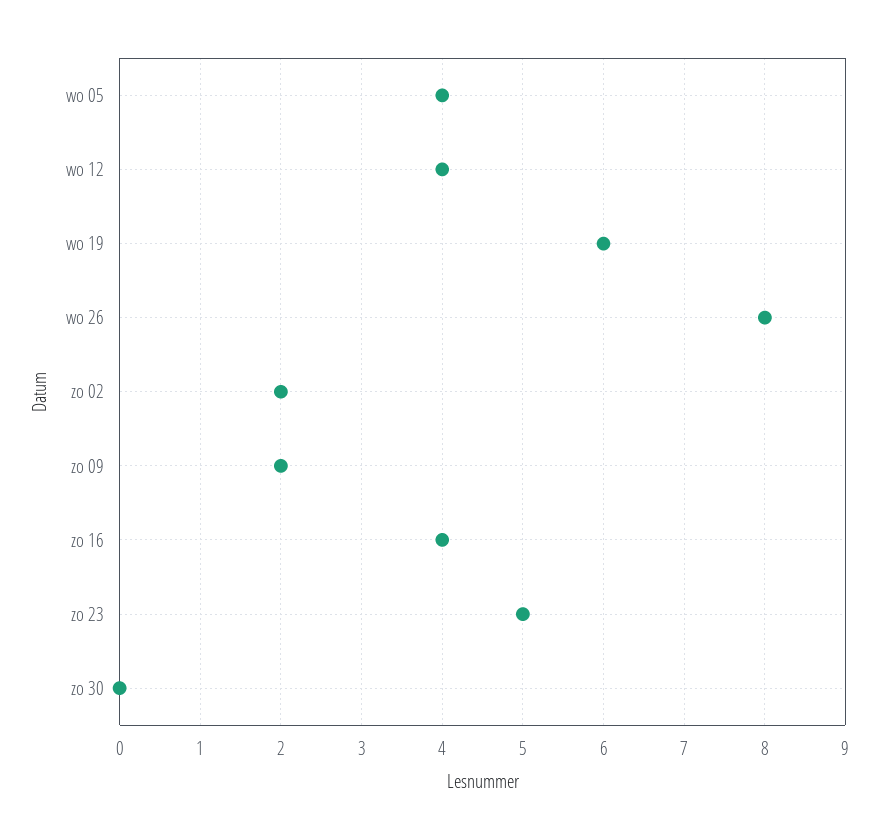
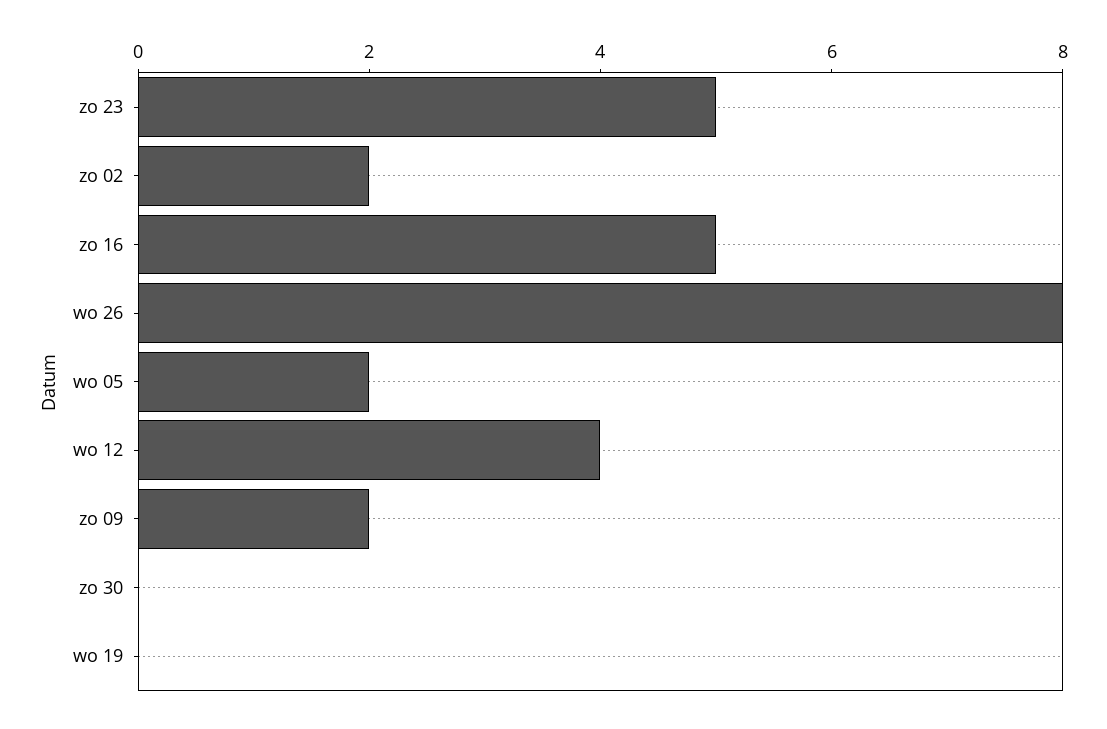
wo 05: 4 -> 2
wo 19: 6 -> 0
zo 16: 4 -> 5

